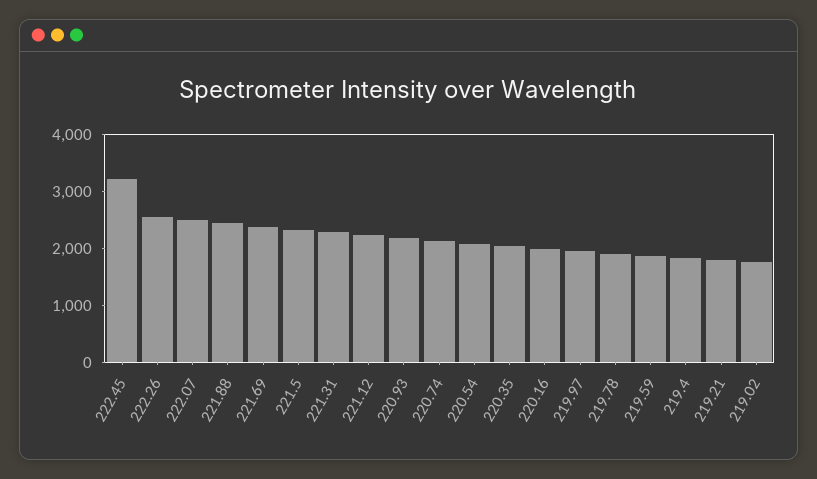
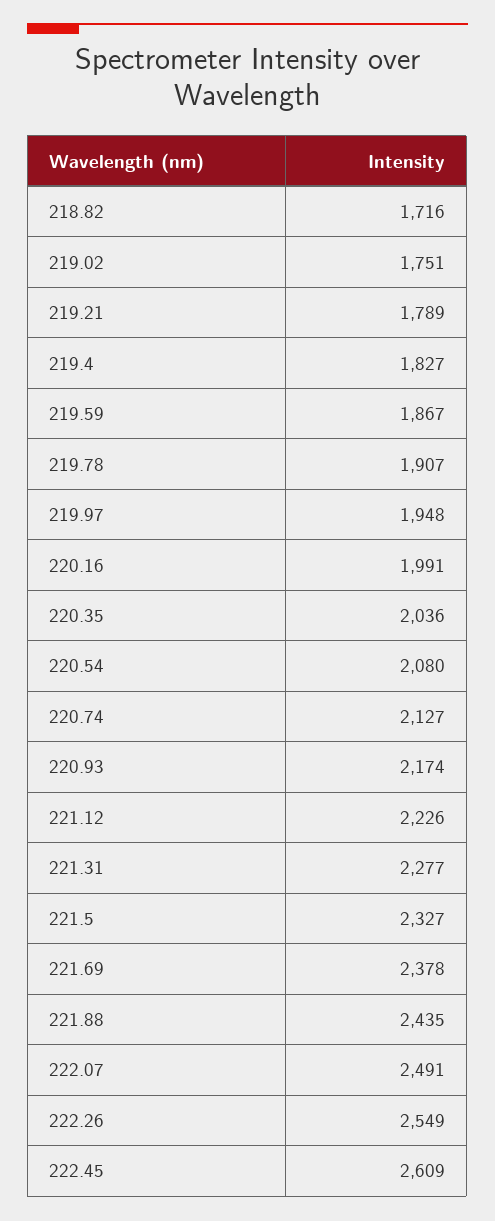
222.45: 3200 -> 2609
218.82: none -> 1716

